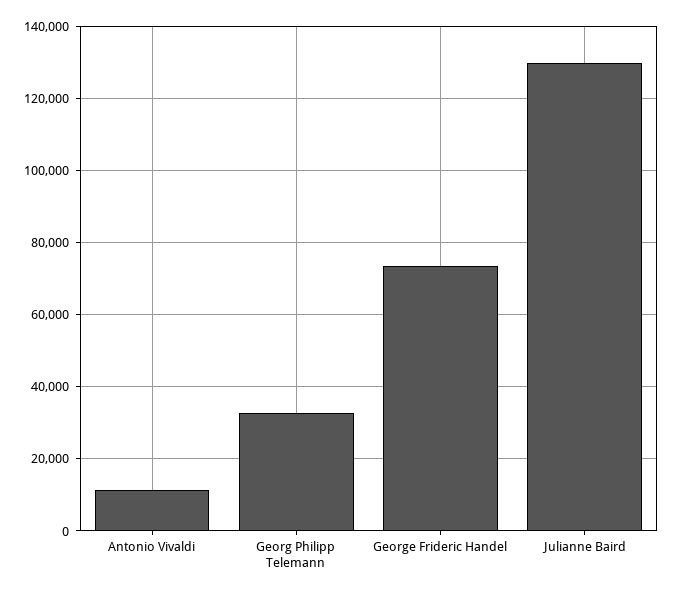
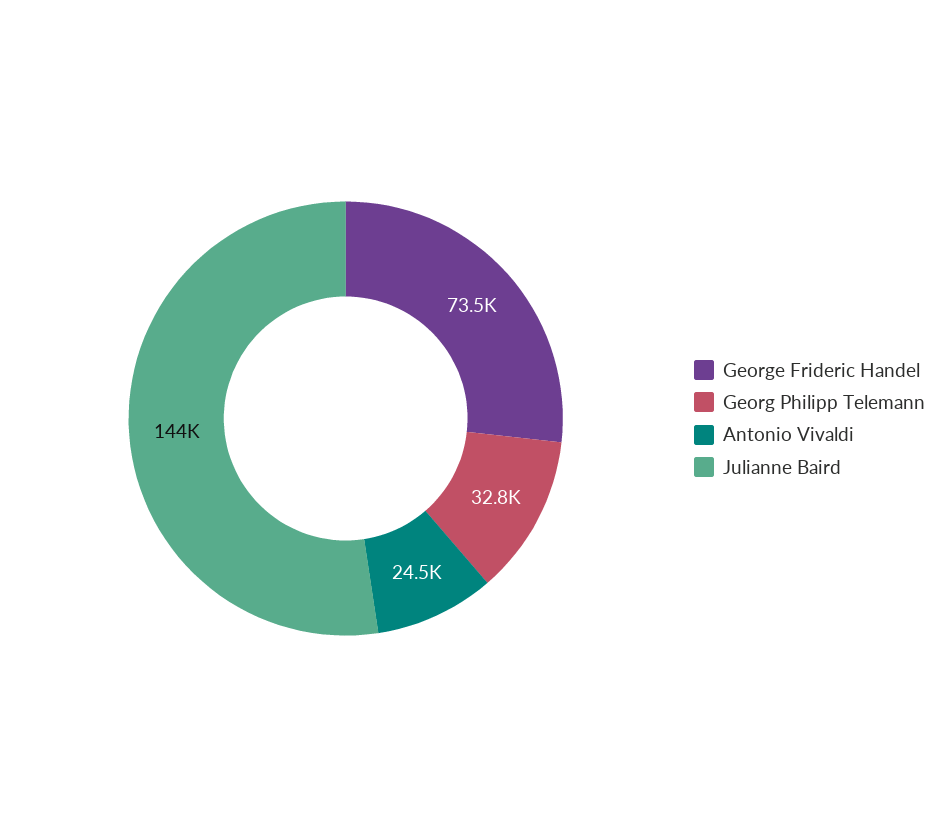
Antonio Vivaldi: 12000 -> 24500
Julianne Baird: 130000 -> 144000

